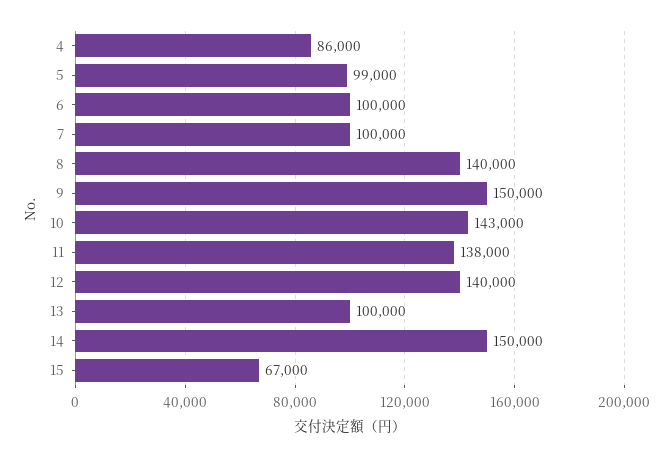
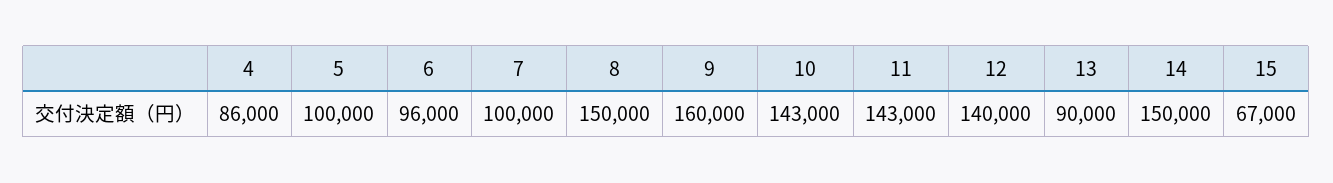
5: 99000 -> 100000
6: 100000 -> 96000
8: 140000 -> 150000
9: 150000 -> 160000
11: 138000 -> 143000
13: 100000 -> 90000

